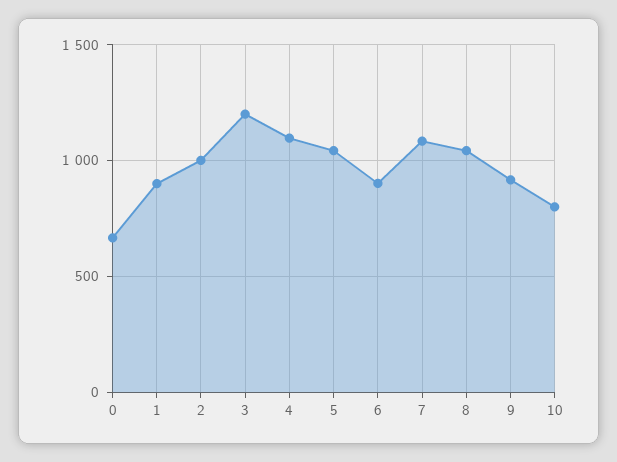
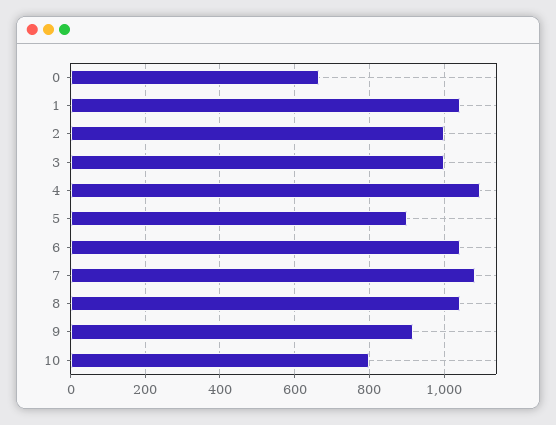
1: 900 -> 1040
3: 1200 -> 1000
5: 1050 -> 900
6: 900 -> 1040

